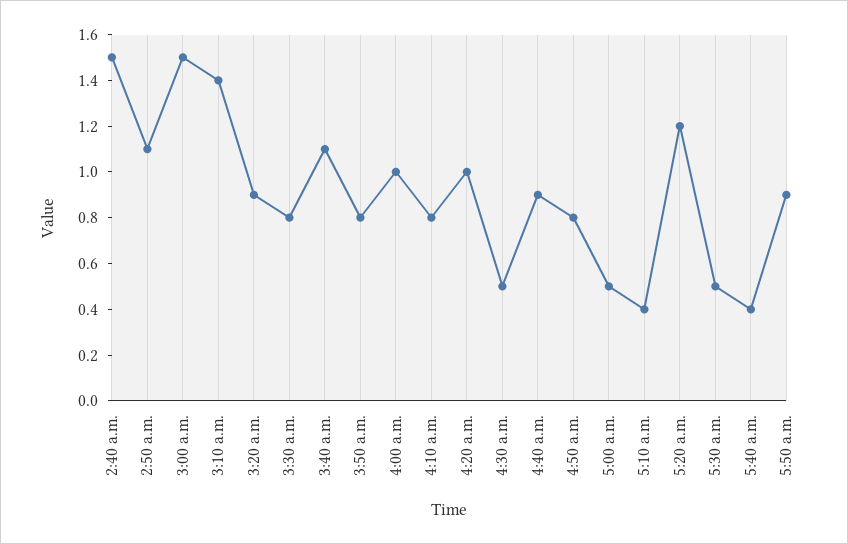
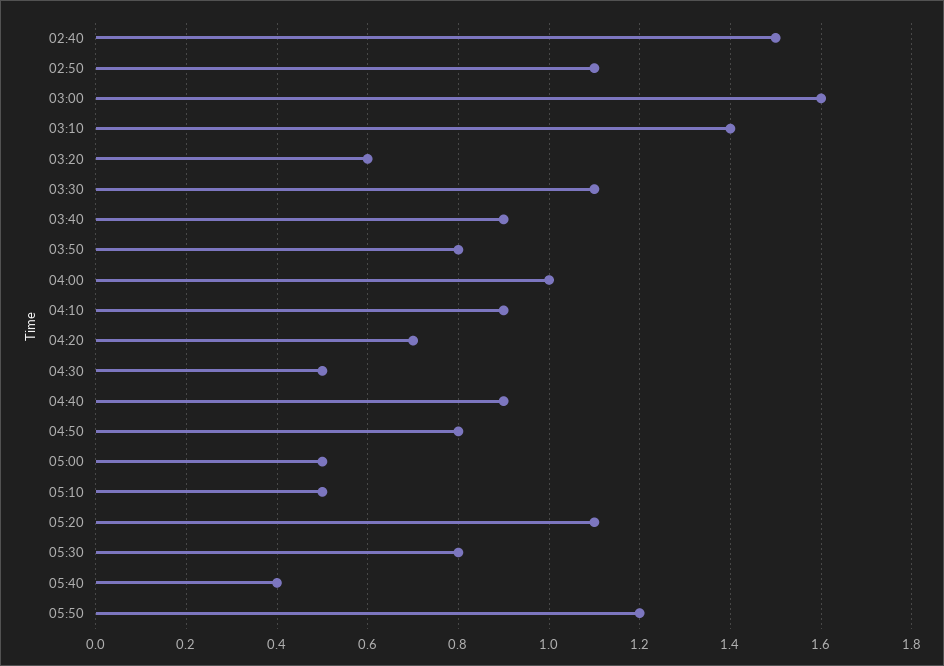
3:00 a.m.: 1.5 -> 1.6
3:20 a.m.: 0.9 -> 0.6
3:30 a.m.: 0.8 -> 1.1
3:40 a.m.: 1.1 -> 0.9
4:10 a.m.: 0.8 -> 0.9
4:20 a.m.: 1 -> 0.7
5:10 a.m.: 0.4 -> 0.5
5:20 a.m.: 1.2 -> 1.1
5:30 a.m.: 0.5 -> 0.8
5:50 a.m.: 0.9 -> 1.2

